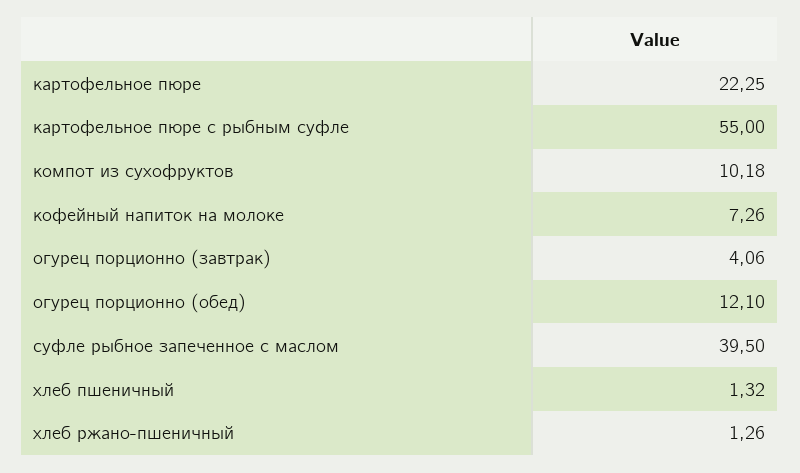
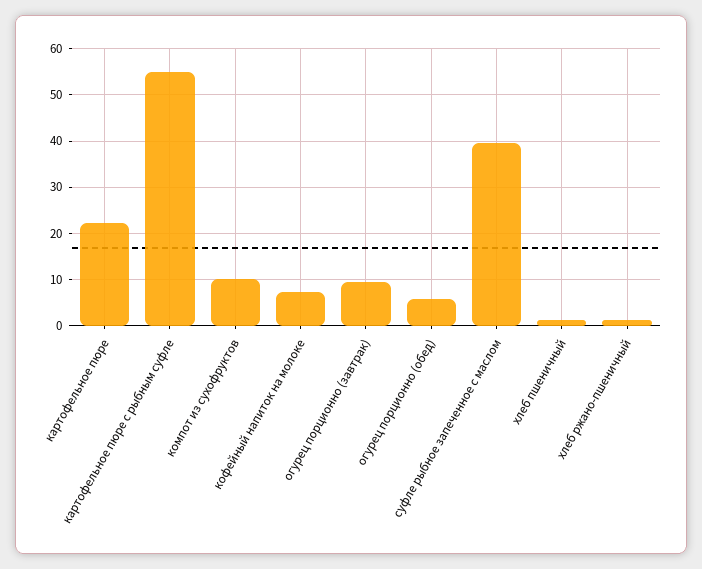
огурец порционно (завтрак): 4.06 -> 10
огурец порционно (обед): 12.1 -> 6

